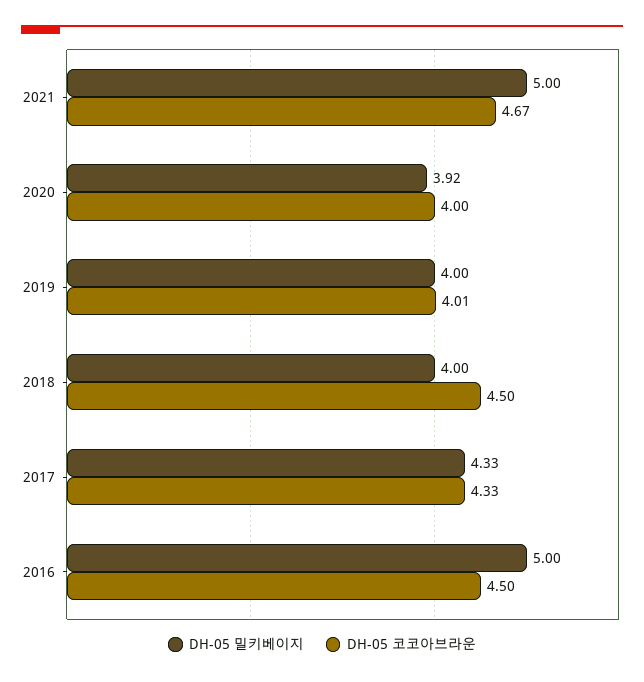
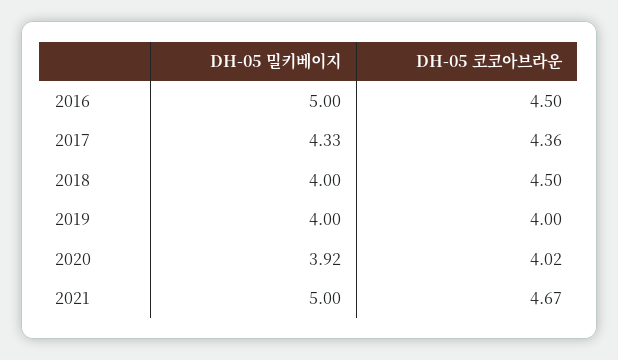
DH-05 코코아브라운, 2020: 4 -> 4.02
DH-05 코코아브라운, 2019: 4.01 -> 4
DH-05 코코아브라운, 2017: 4.33 -> 4.36

